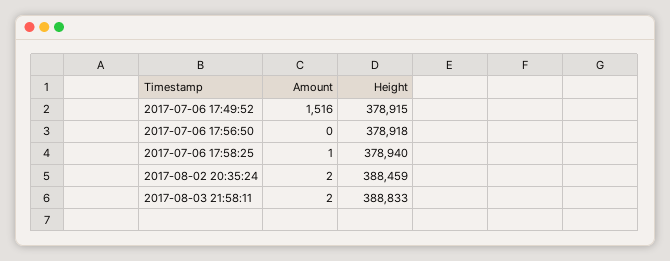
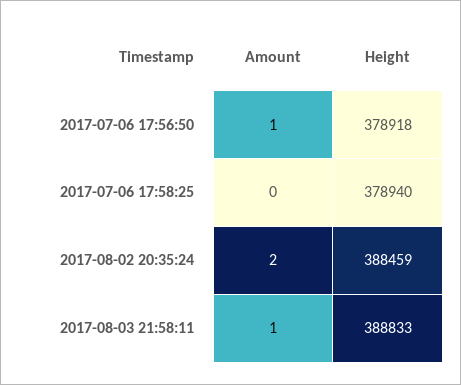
Amount, 2017-07-06 17:49:52: 1516 -> none
Height, 2017-07-06 17:49:52: 378915 -> none
Amount, 2017-07-06 17:56:50: 0 -> 1
Amount, 2017-07-06 17:58:25: 1 -> 0
Amount, 2017-08-03 21:58:11: 2 -> 1

